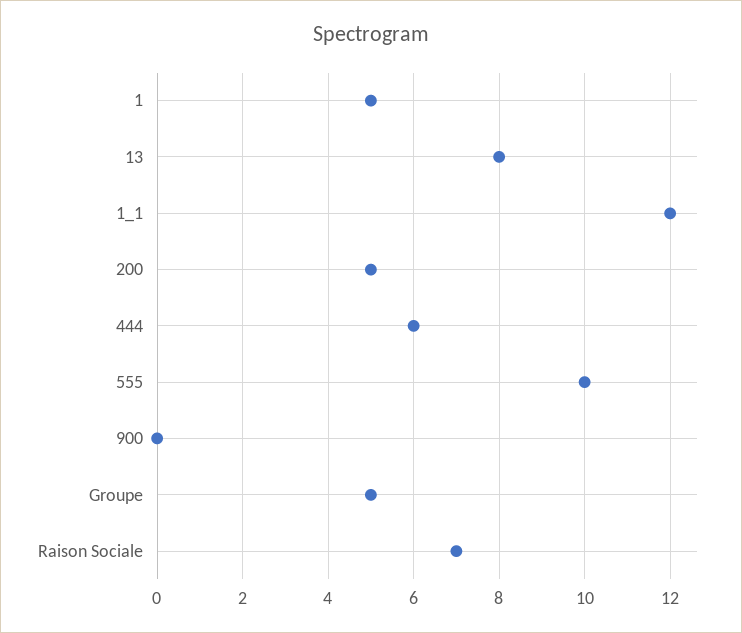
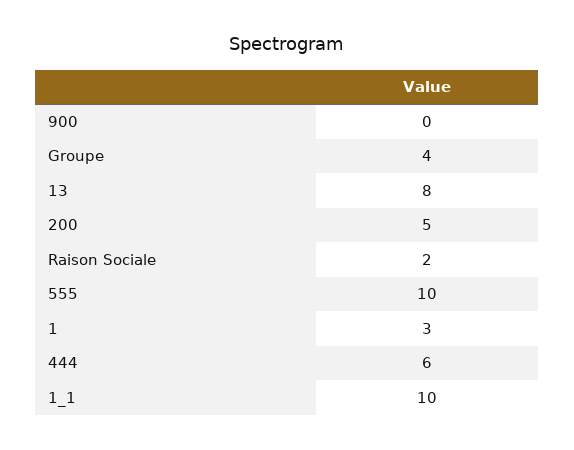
1: 5 -> 3
1_1: 12 -> 10
Groupe: 5 -> 4
Raison Sociale: 7 -> 2

